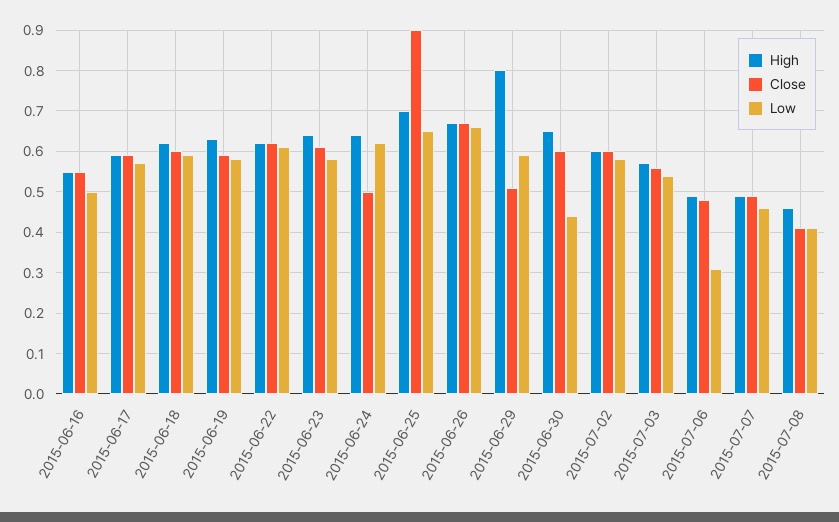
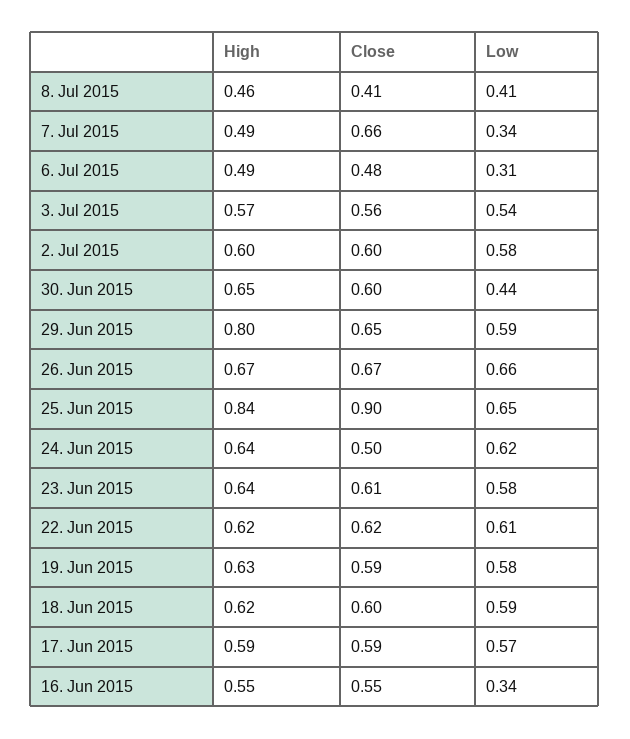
Low, 2015-06-16: 0.5 -> 0.34
High, 2015-06-25: 0.7 -> 0.84
Close, 2015-06-29: 0.5 -> 0.65
Close, 2015-07-07: 0.5 -> 0.66
Low, 2015-07-07: 0.45 -> 0.34

